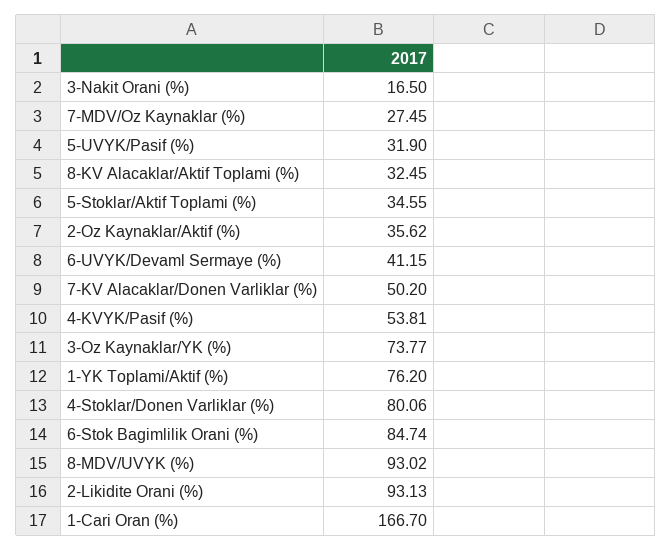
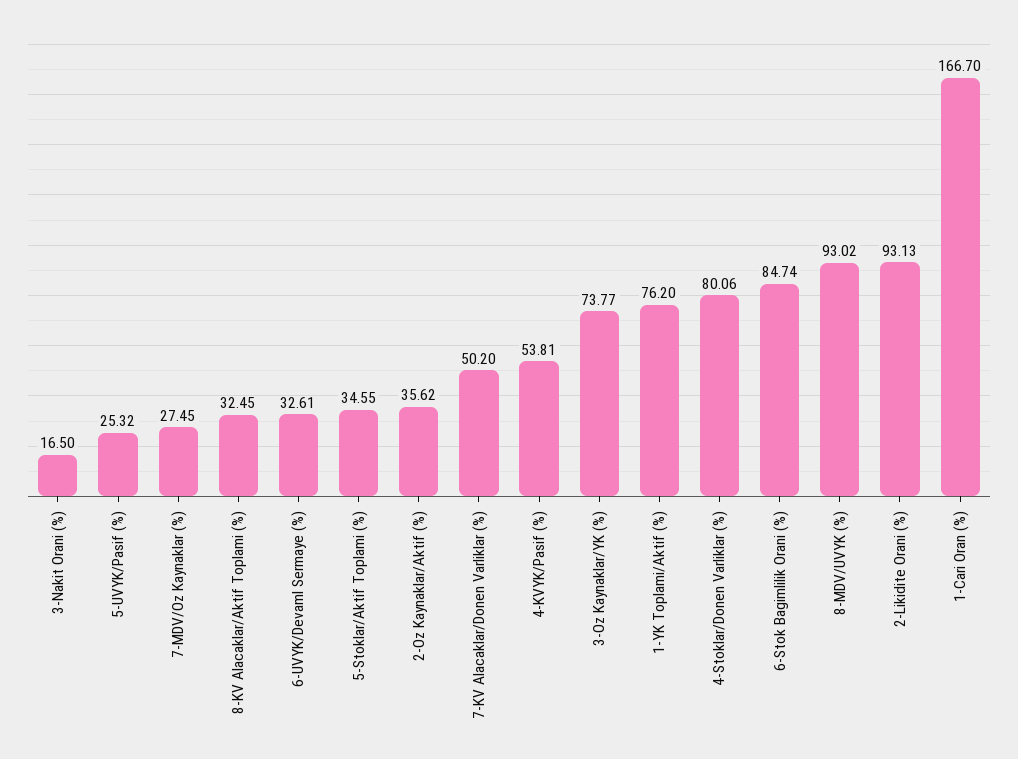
5-UVYK/Pasif (%): 31.9 -> 25.32
6-UVYK/Devaml Sermaye (%): 41.15 -> 32.61

